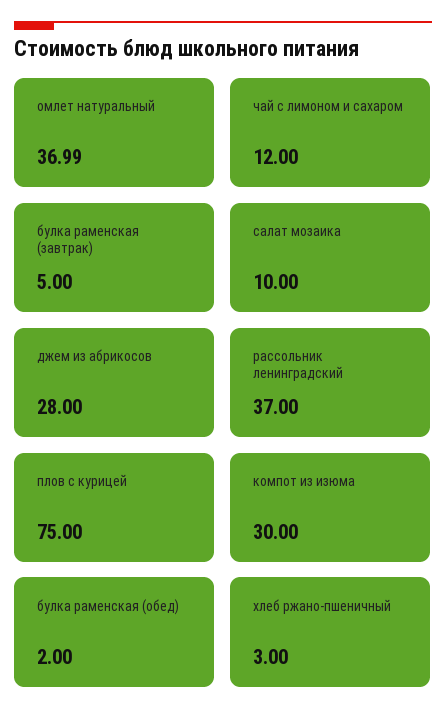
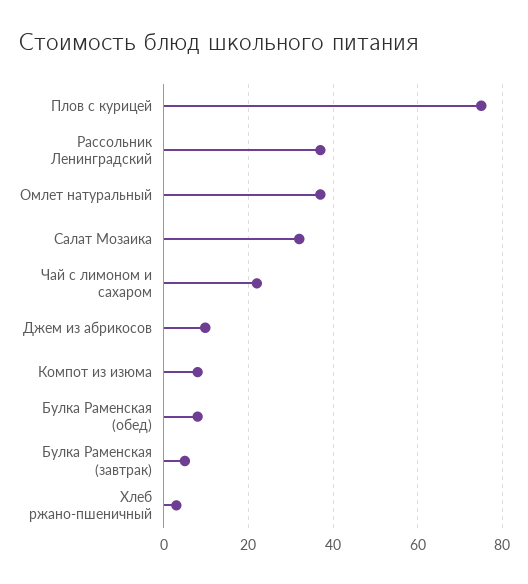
чай с лимоном и сахаром: 12 -> 22
салат мозаика: 10 -> 32
джем из абрикосов: 28 -> 10
компот из изюма: 30 -> 8
булка раменская (обед): 2 -> 8

